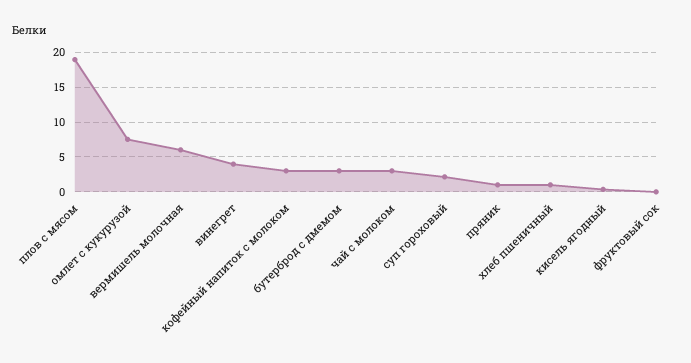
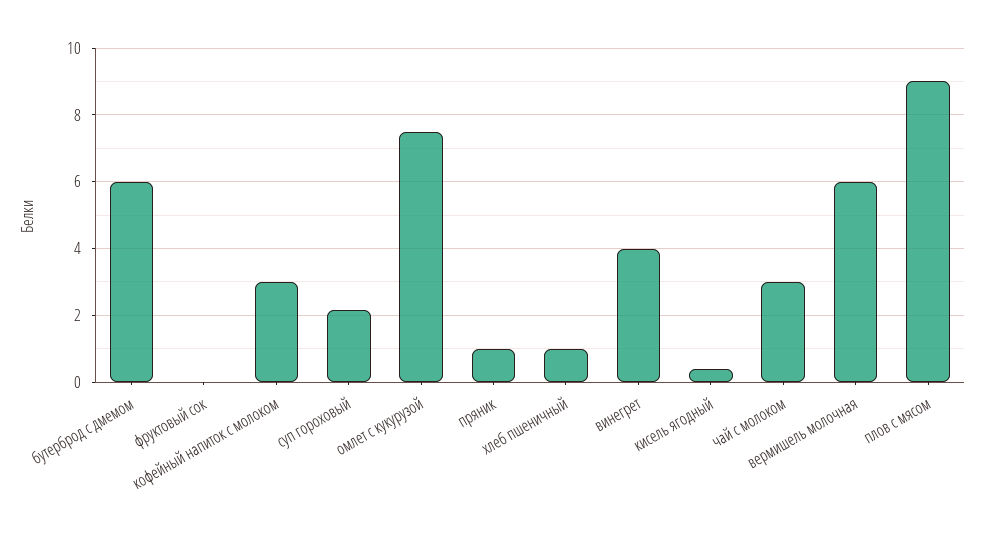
плов с мясом: 19 -> 9
бутерброд с дмемом: 3 -> 6

